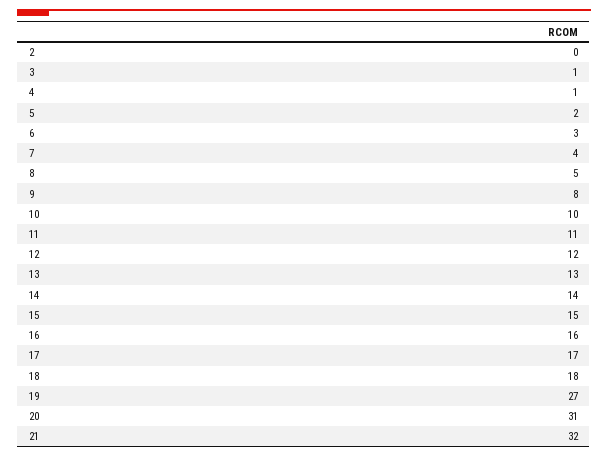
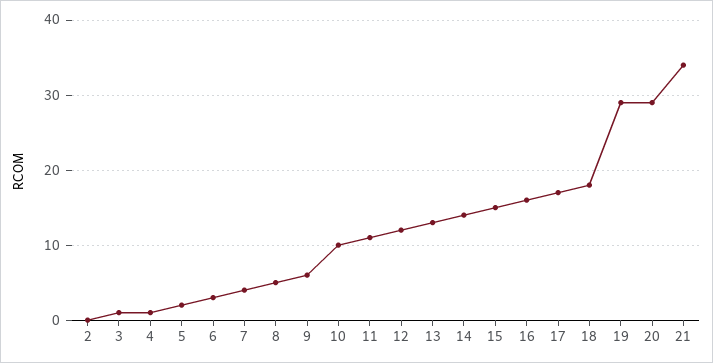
9: 8 -> 6
19: 27 -> 29
20: 31 -> 29
21: 32 -> 34

